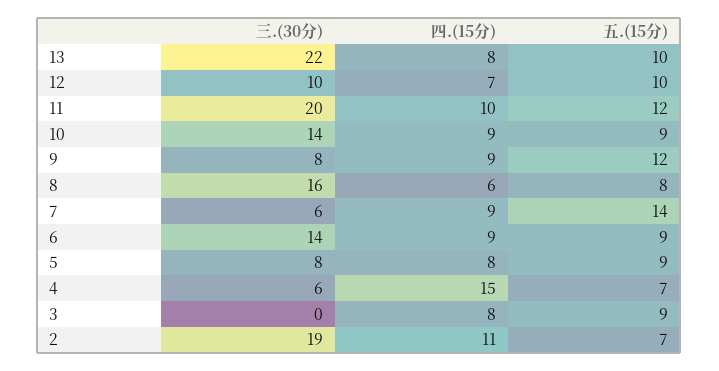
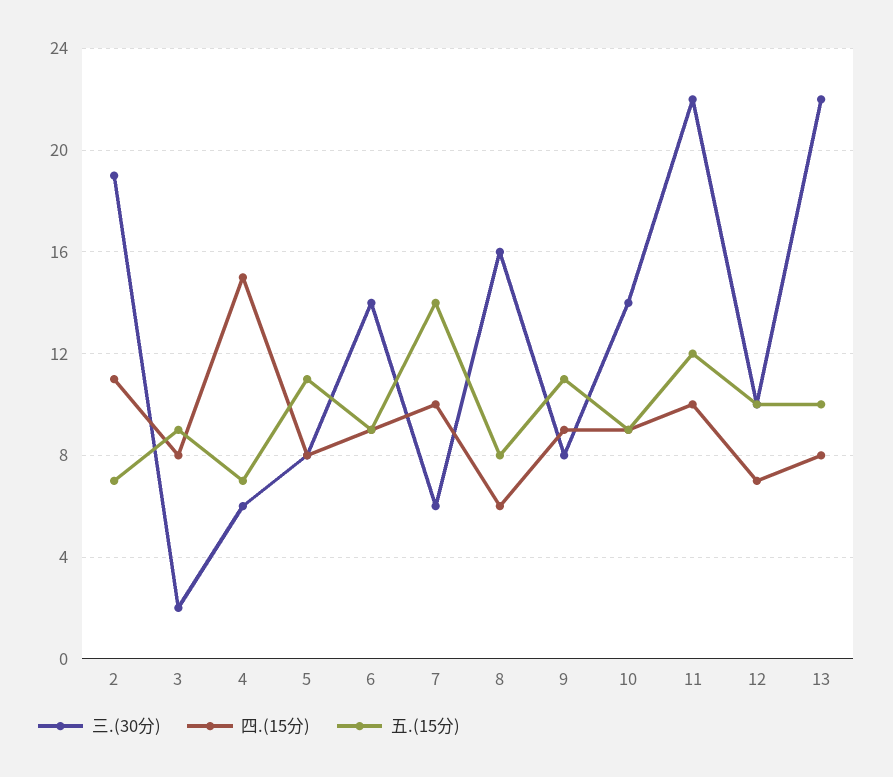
三.(30分), 11: 20 -> 22
五.(15分), 9: 12 -> 11
四.(15分), 7: 9 -> 10
五.(15分), 5: 9 -> 11
三.(30分), 3: 0 -> 2

